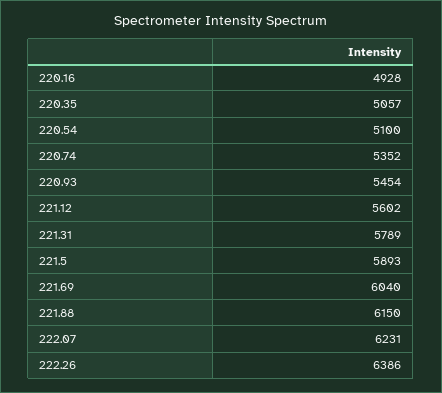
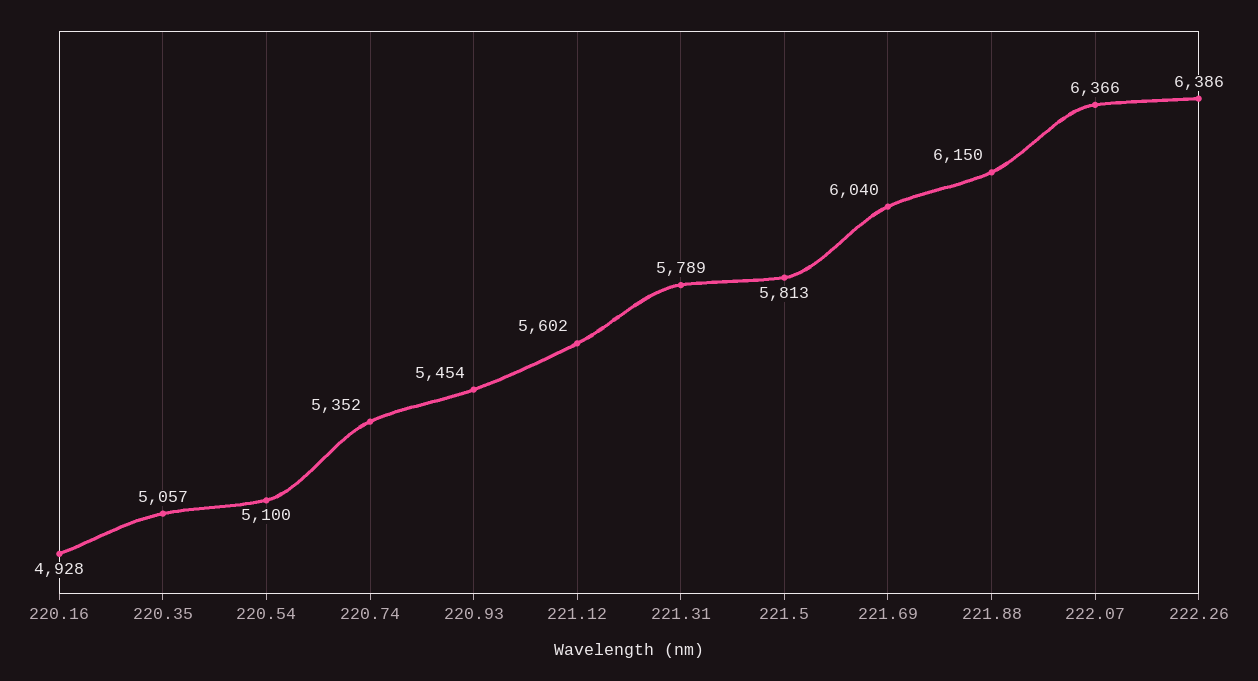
221.5: 5893 -> 5813
222.07: 6231 -> 6366

